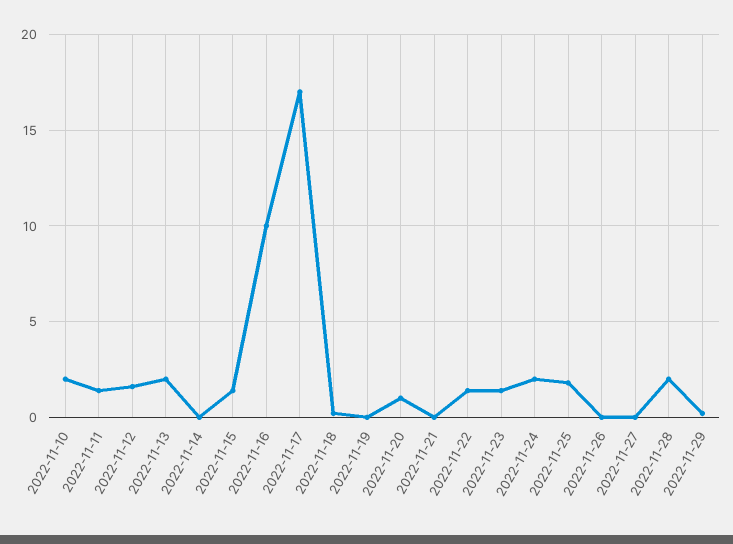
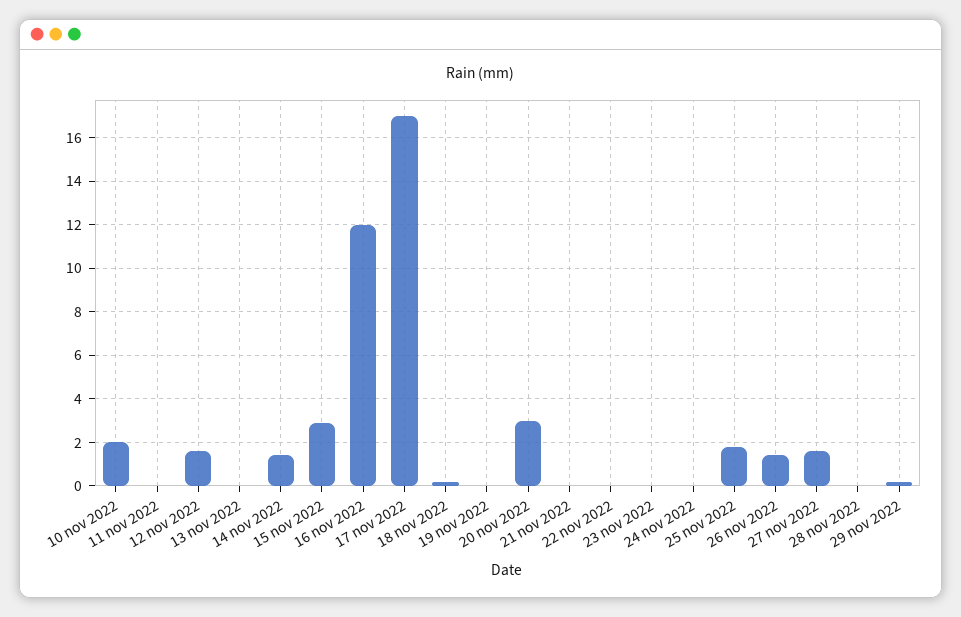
2022-11-11: 1.5 -> 0
2022-11-13: 2 -> 0
2022-11-14: 0 -> 1.5
2022-11-15: 1.5 -> 3
2022-11-16: 10 -> 12
2022-11-20: 1 -> 3
2022-11-22: 1.5 -> 0
2022-11-23: 1.5 -> 0
2022-11-24: 2 -> 0
2022-11-26: 0 -> 1.5
2022-11-27: 0 -> 1.5
2022-11-28: 2 -> 0

